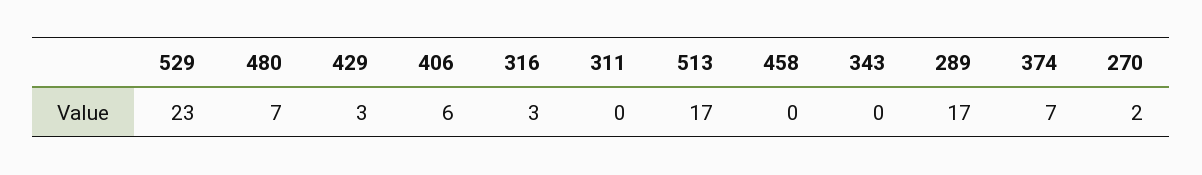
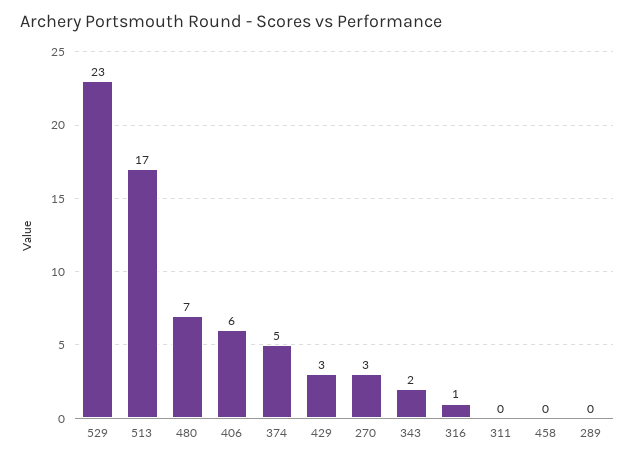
316: 3 -> 1
343: 0 -> 2
289: 17 -> 0
374: 7 -> 5
270: 2 -> 3

